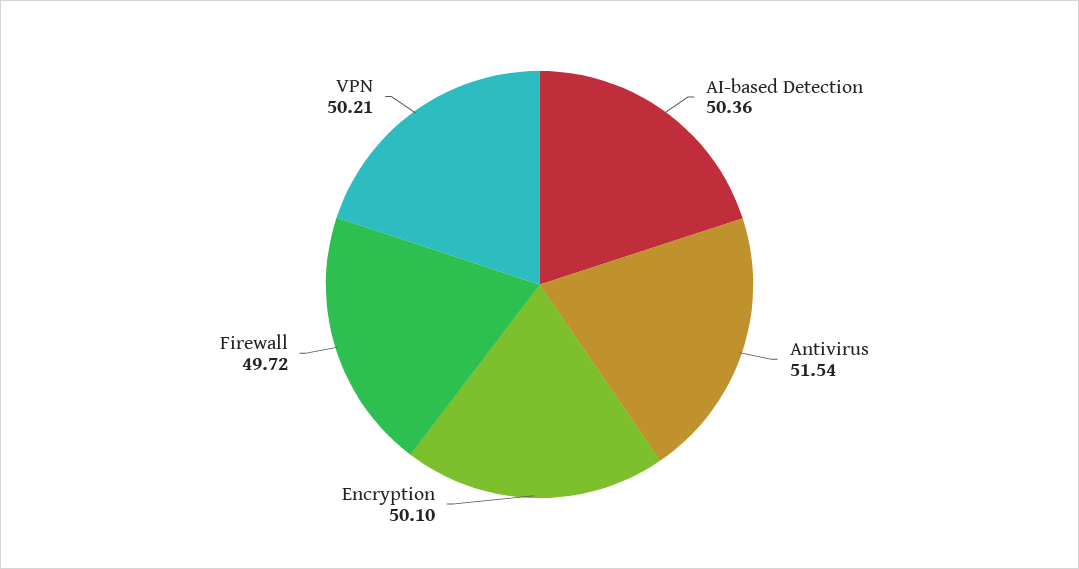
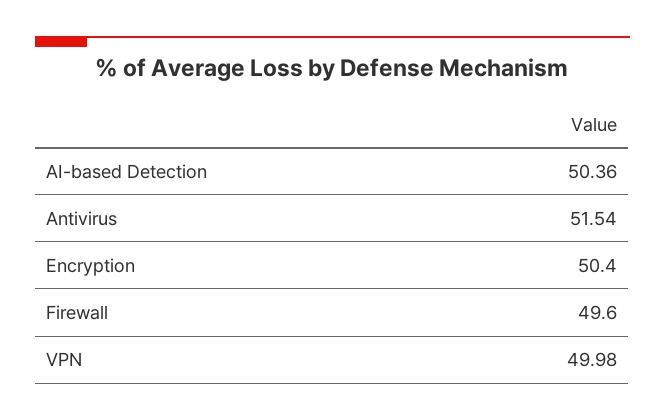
Encryption: 50.1 -> 50.4
Firewall: 49.72 -> 49.6
VPN: 50.21 -> 49.98

